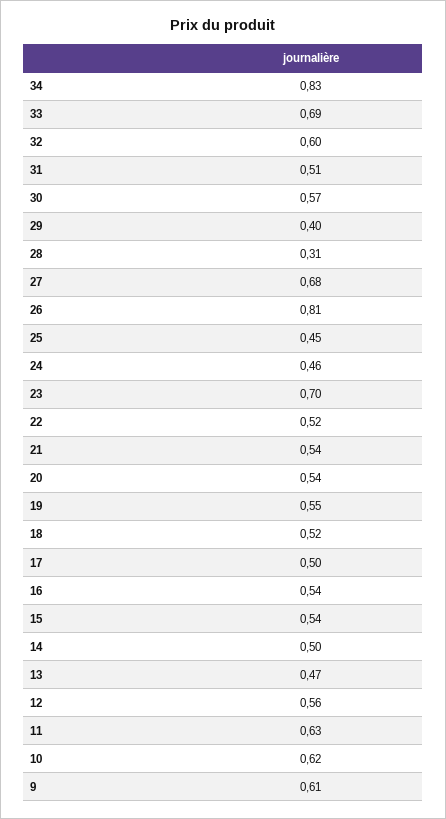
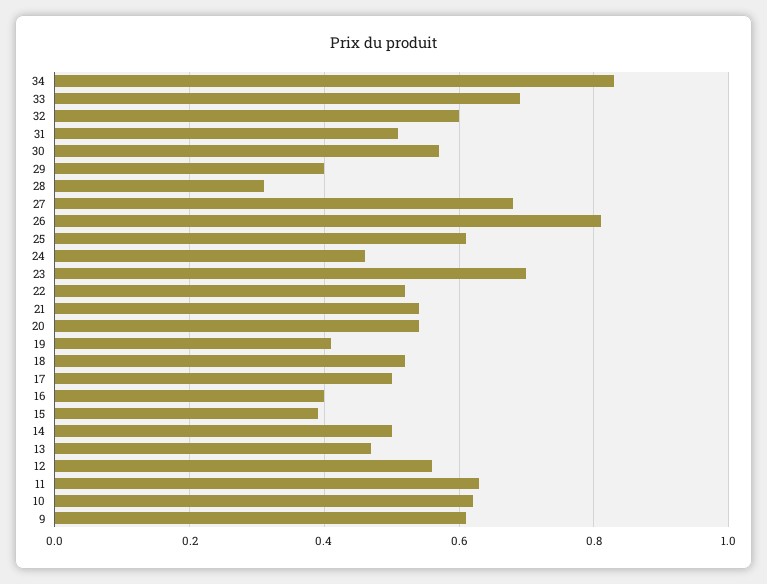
25: 0.45 -> 0.6
19: 0.55 -> 0.4
16: 0.54 -> 0.4
15: 0.54 -> 0.4

